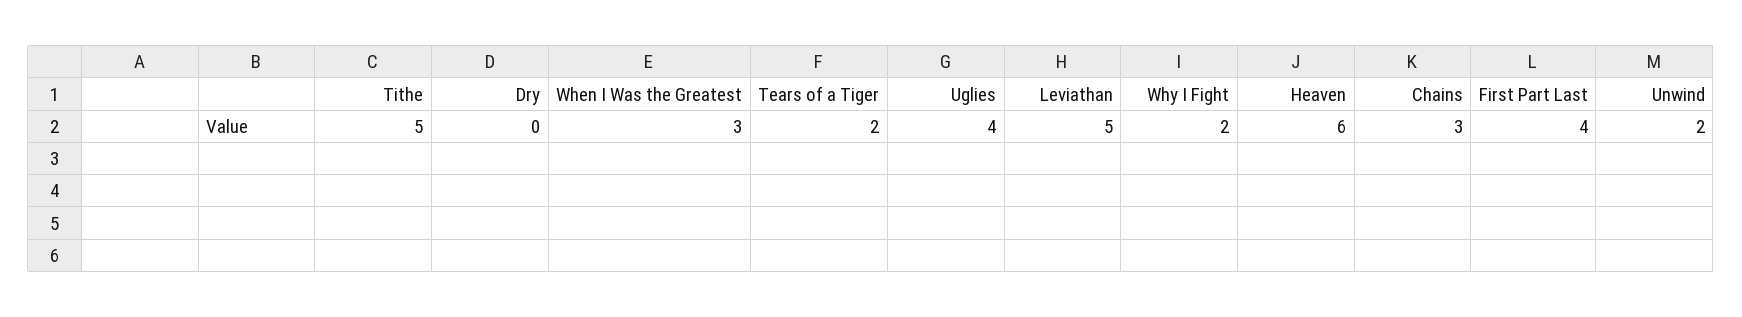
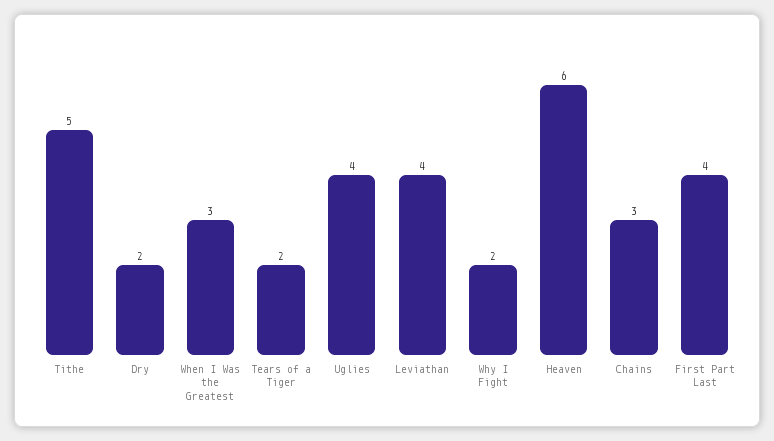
Dry: 0 -> 2
Leviathan: 5 -> 4
Unwind: 2 -> none

